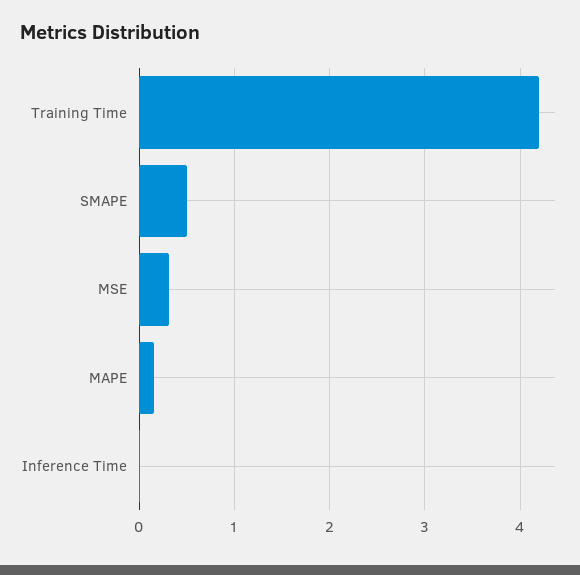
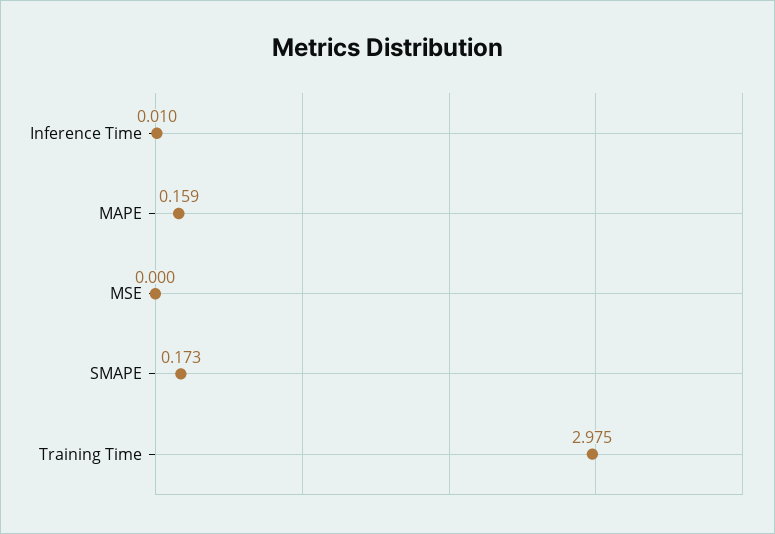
Training Time: 4.2 -> 2.975
SMAPE: 0.5 -> 0.173
MSE: 0.3 -> 0

